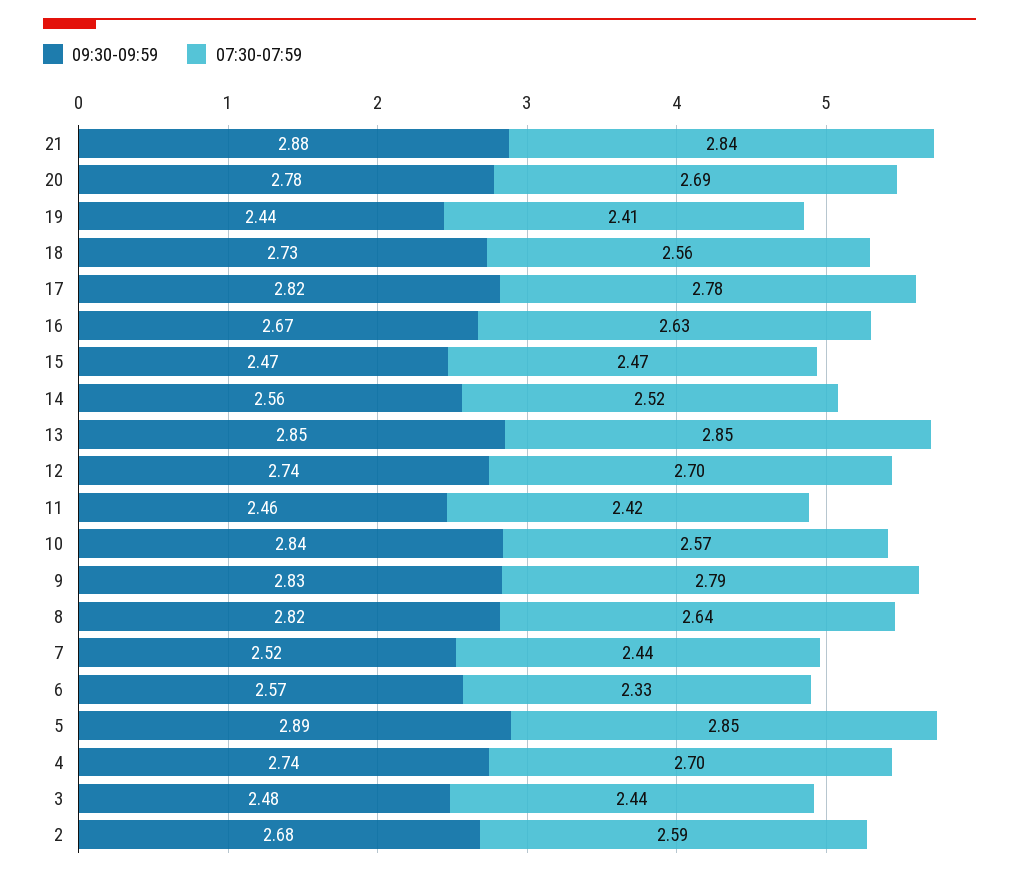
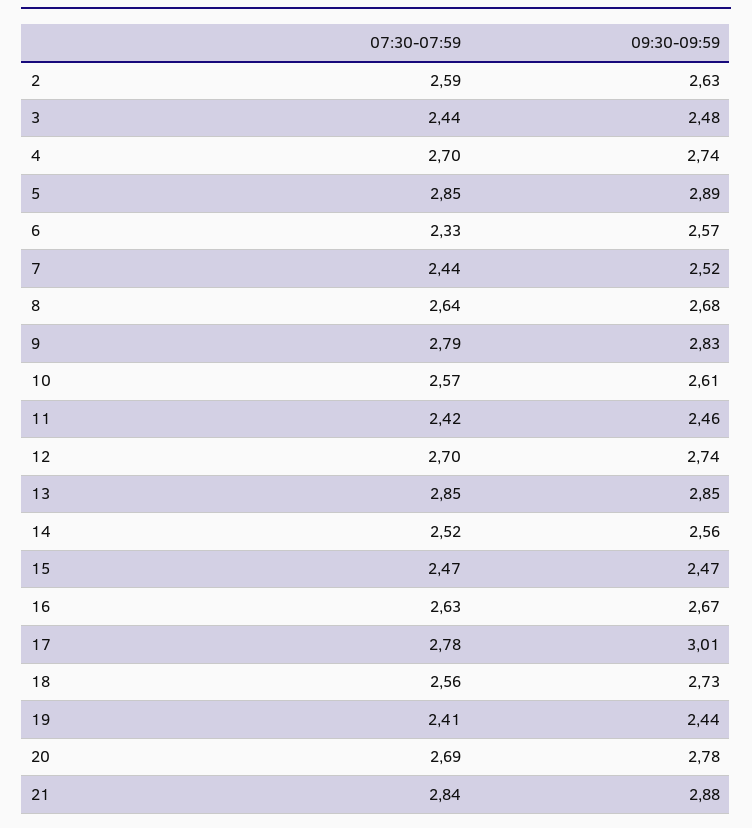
09:30-09:59, 17: 2.82 -> 3.01
09:30-09:59, 10: 2.84 -> 2.61
09:30-09:59, 8: 2.82 -> 2.68
09:30-09:59, 2: 2.68 -> 2.63

